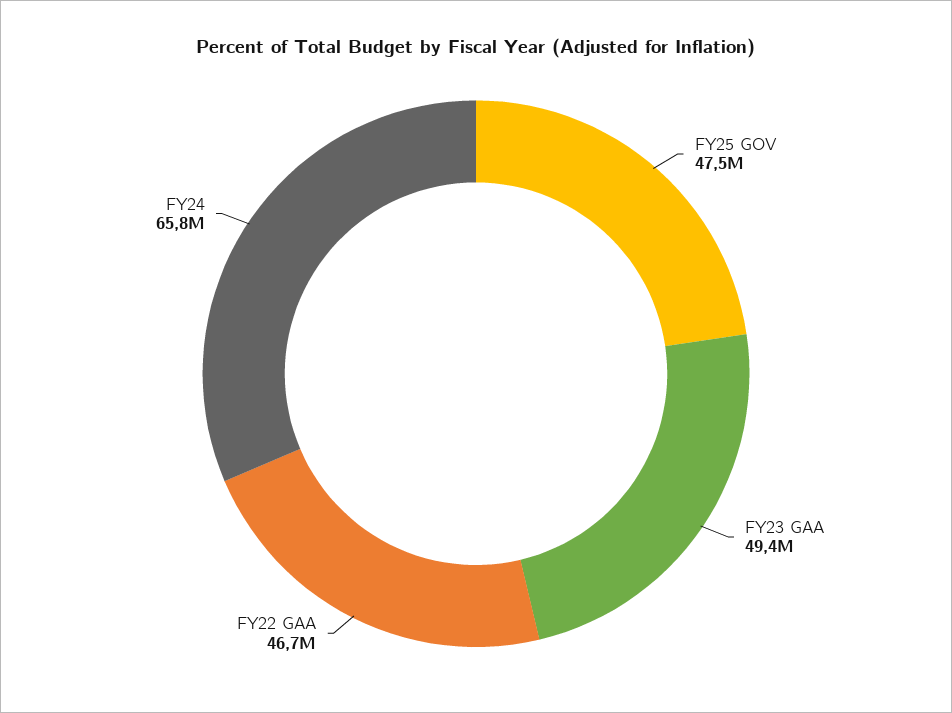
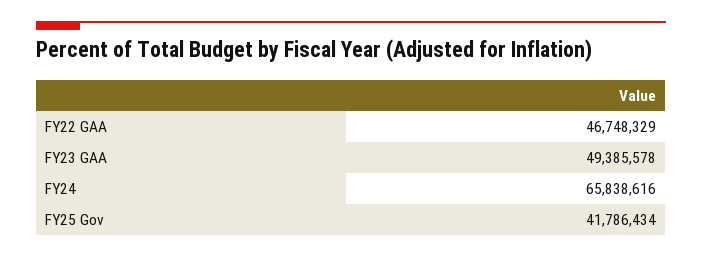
FY25 GOV: 47500000 -> 41786434

